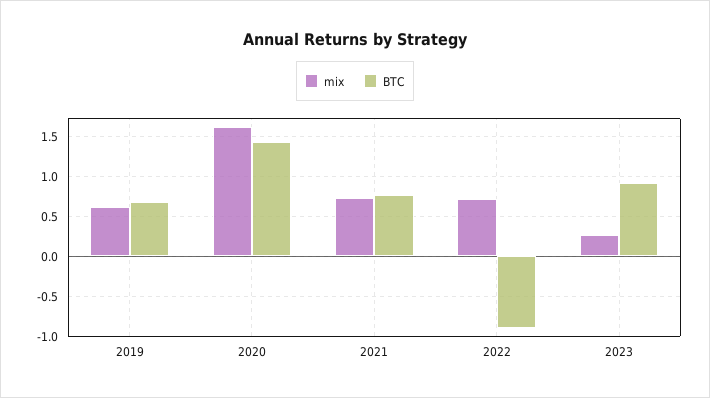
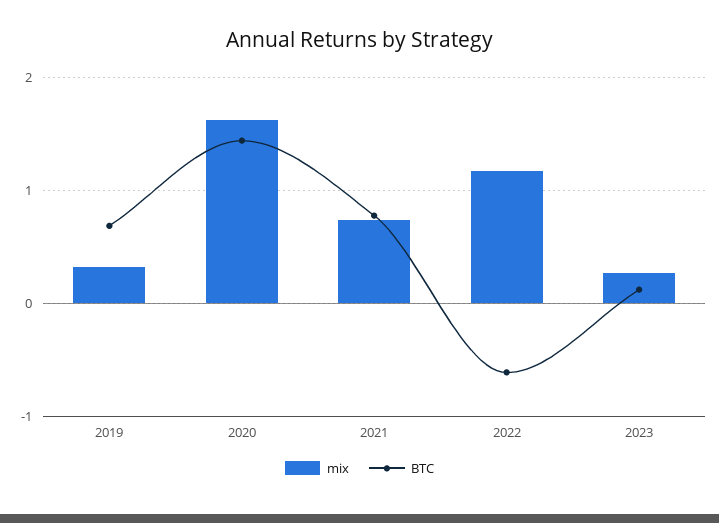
mix, 2019: 0.6 -> 0.3
mix, 2022: 0.7 -> 1.2
BTC, 2022: -0.9 -> -0.6
BTC, 2023: 0.9 -> 0.1

